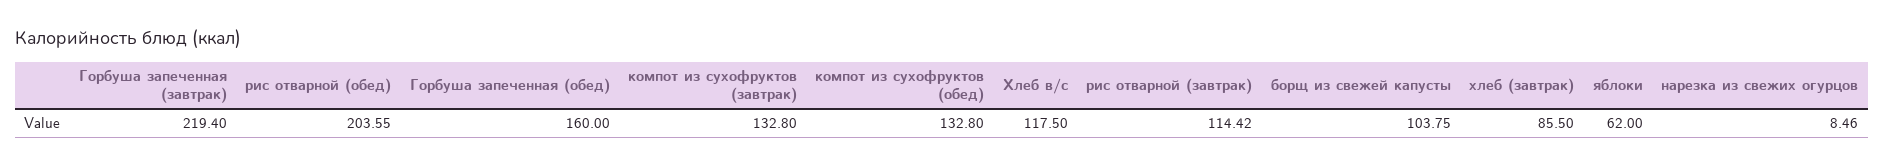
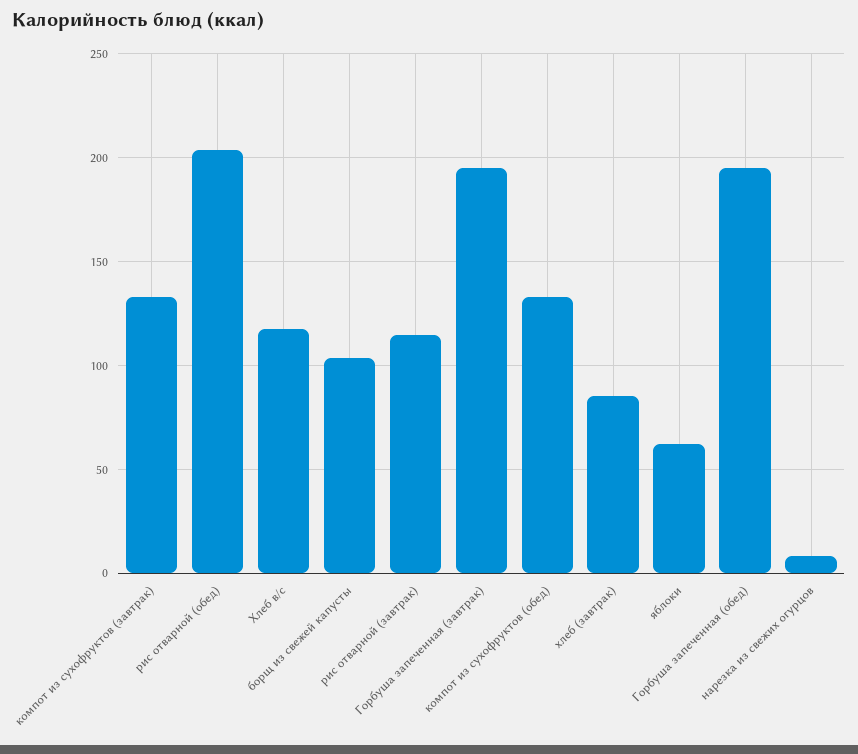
Горбуша запеченная (завтрак): 219.4 -> 195
Горбуша запеченная (обед): 160 -> 195

